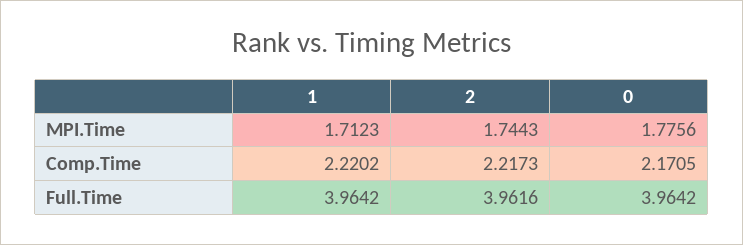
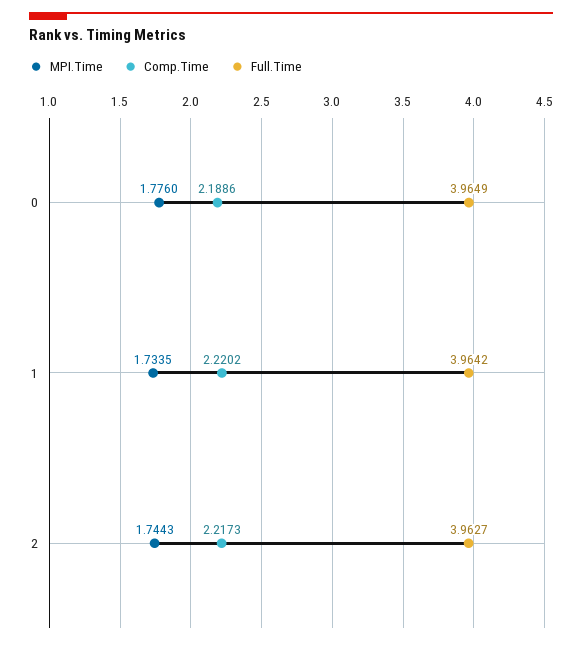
MPI.Time, 1: 1.7123 -> 1.7335
MPI.Time, 0: 1.7756 -> 1.776
Comp.Time, 0: 2.1705 -> 2.1886
Full.Time, 2: 3.9616 -> 3.9627
Full.Time, 0: 3.9642 -> 3.9649

